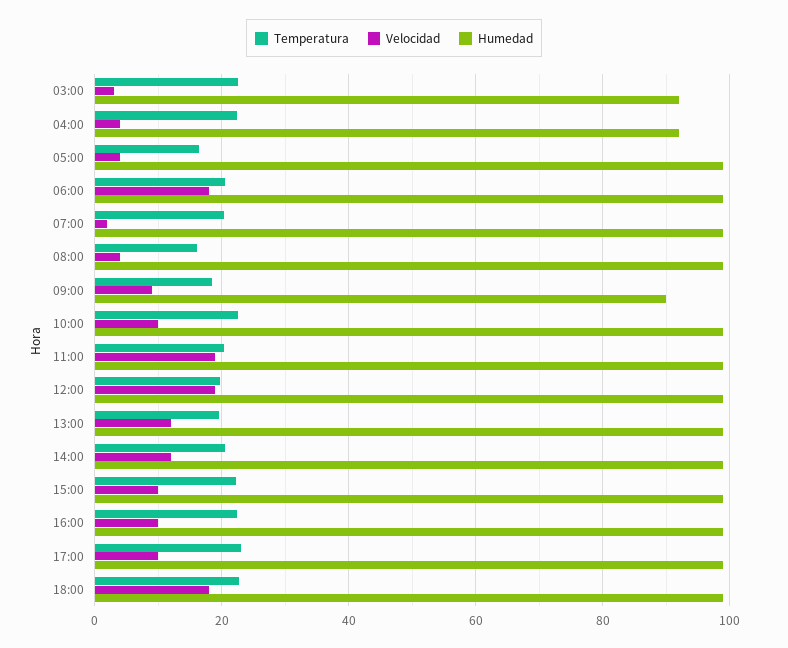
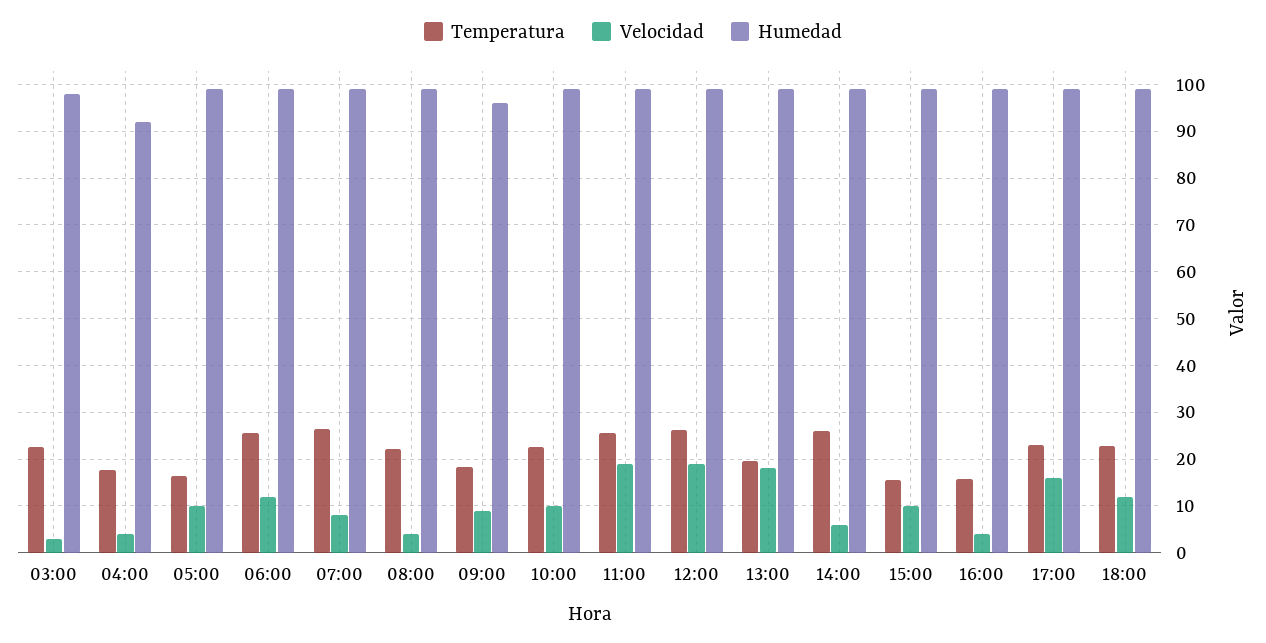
Humedad, 03:00: 92 -> 98
Temperatura, 04:00: 22 -> 18
Velocidad, 05:00: 4 -> 10
Temperatura, 06:00: 20 -> 26
Velocidad, 06:00: 18 -> 12
Temperatura, 07:00: 20 -> 26
Velocidad, 07:00: 2 -> 8
Temperatura, 08:00: 16 -> 22
Humedad, 09:00: 90 -> 96
Temperatura, 11:00: 20 -> 26
Temperatura, 12:00: 20 -> 26
Velocidad, 13:00: 12 -> 18
Temperatura, 14:00: 20 -> 26
Velocidad, 14:00: 12 -> 6
Temperatura, 15:00: 22 -> 16
Temperatura, 16:00: 22 -> 16
Velocidad, 16:00: 10 -> 4
Velocidad, 17:00: 10 -> 16
Velocidad, 18:00: 18 -> 12

